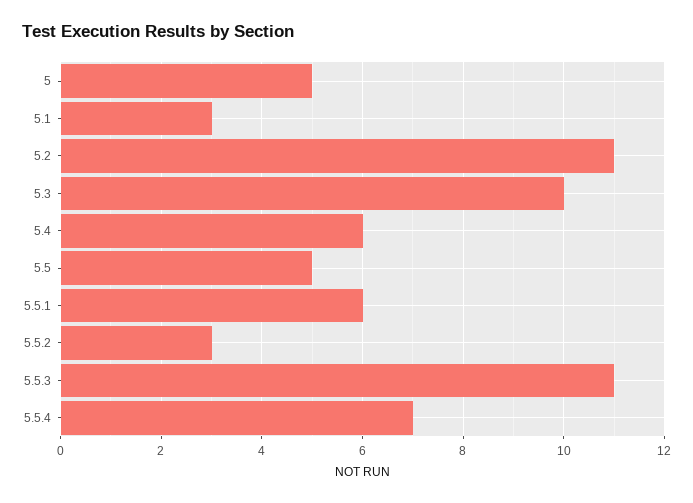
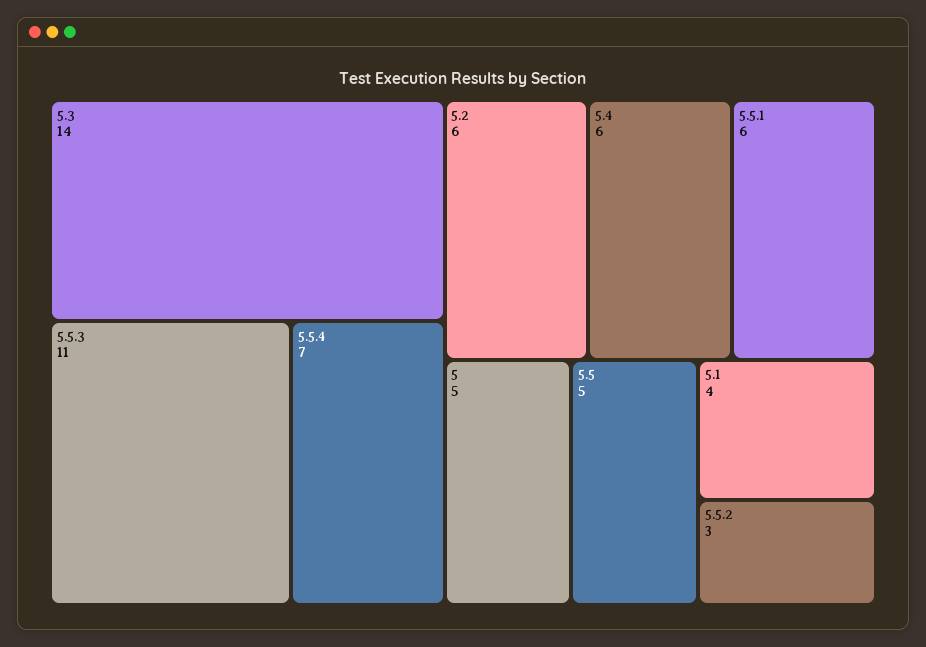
5.1: 3 -> 4
5.2: 11 -> 6
5.3: 10 -> 14

